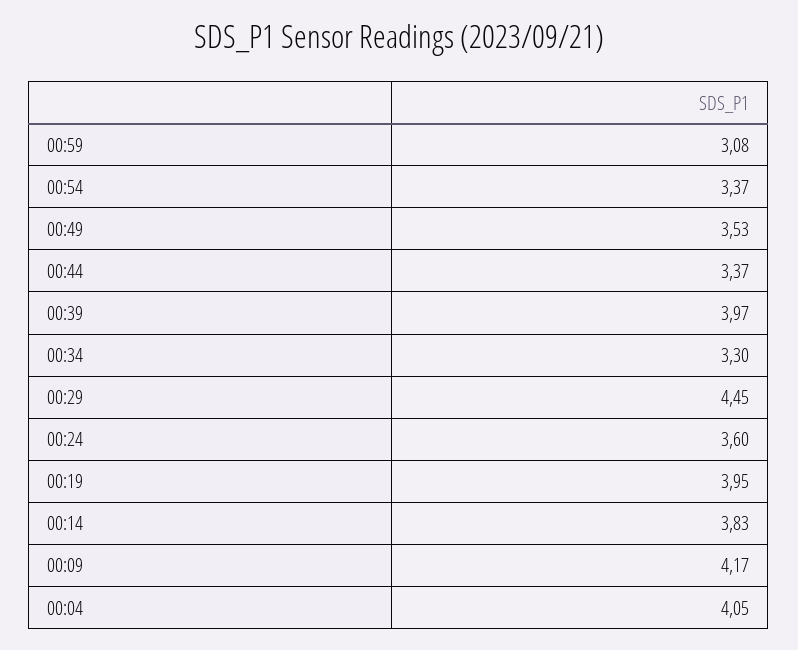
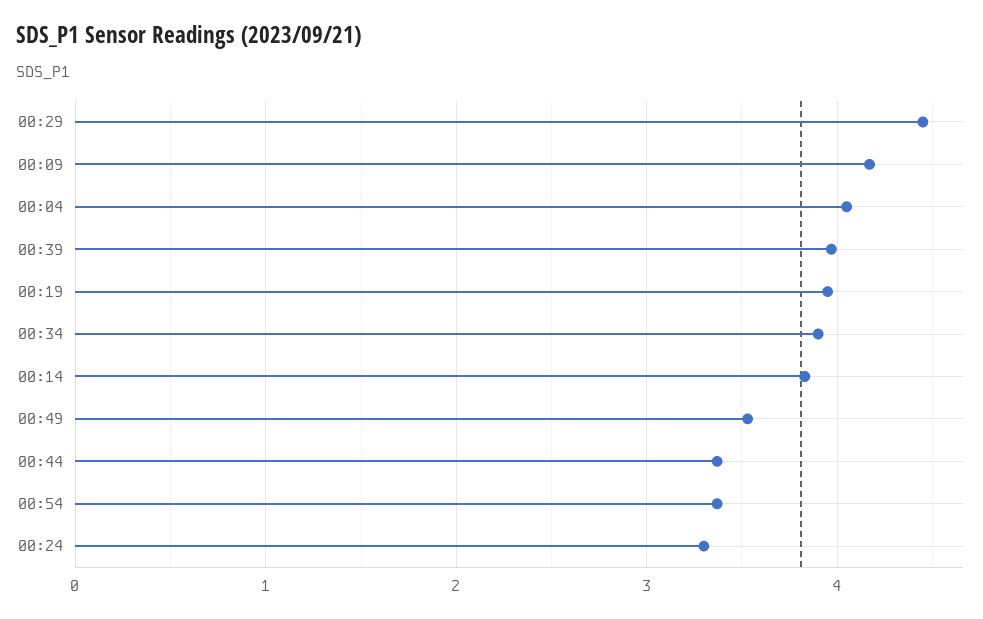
00:59: 3.08 -> none
00:34: 3.3 -> 3.9
00:24: 3.6 -> 3.3

